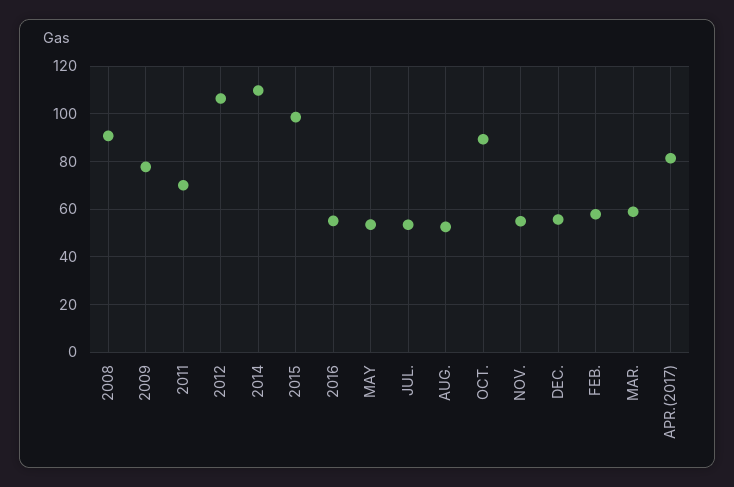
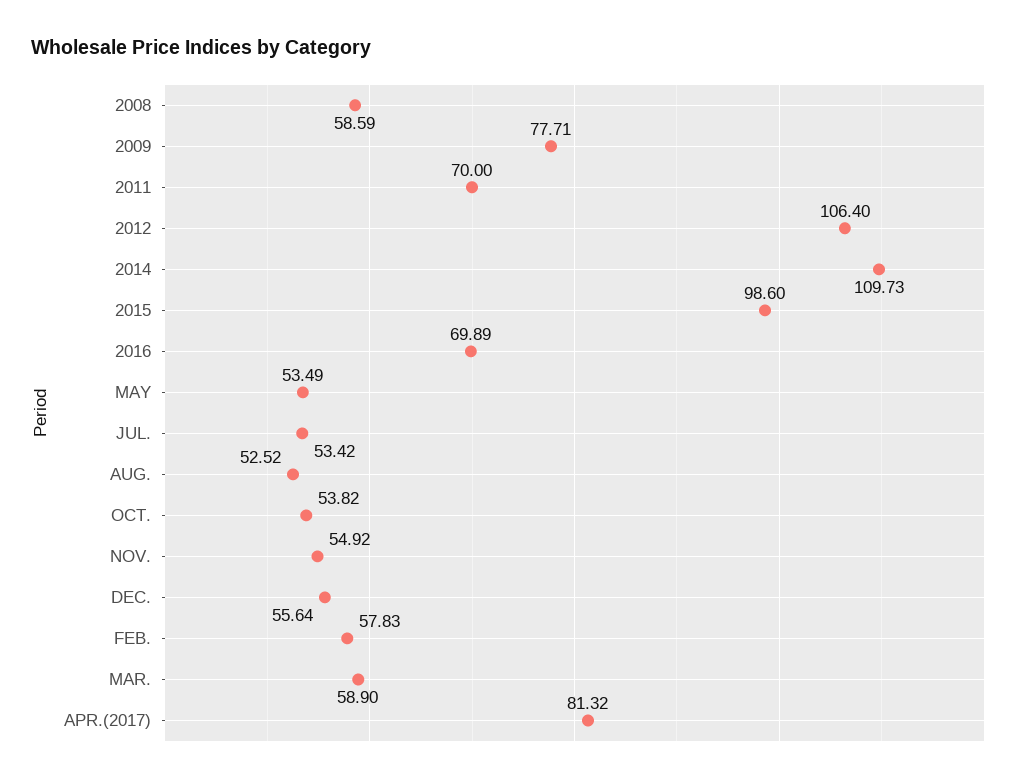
2008: 90 -> 58.59
2016: 55 -> 69.89
OCT.: 90 -> 53.82

